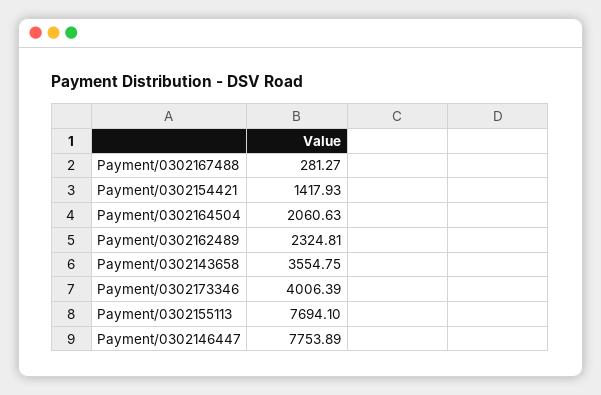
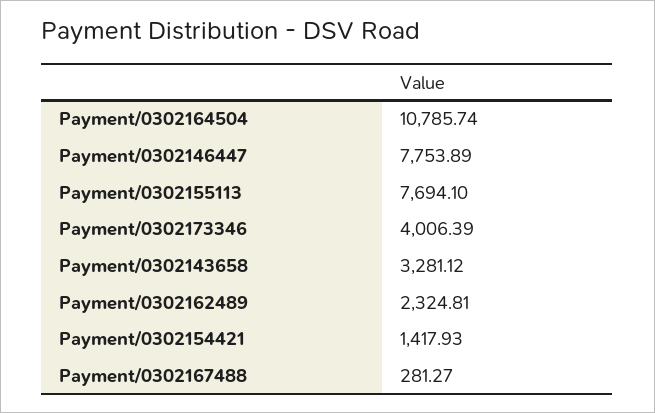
Payment/0302164504: 2060.63 -> 10785.74
Payment/0302143658: 3554.75 -> 3281.12

